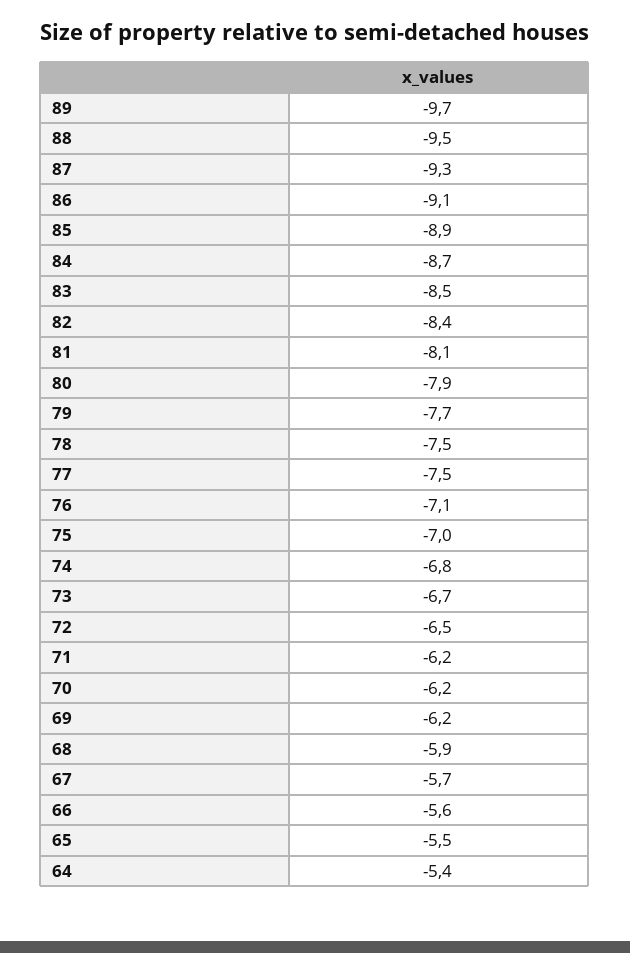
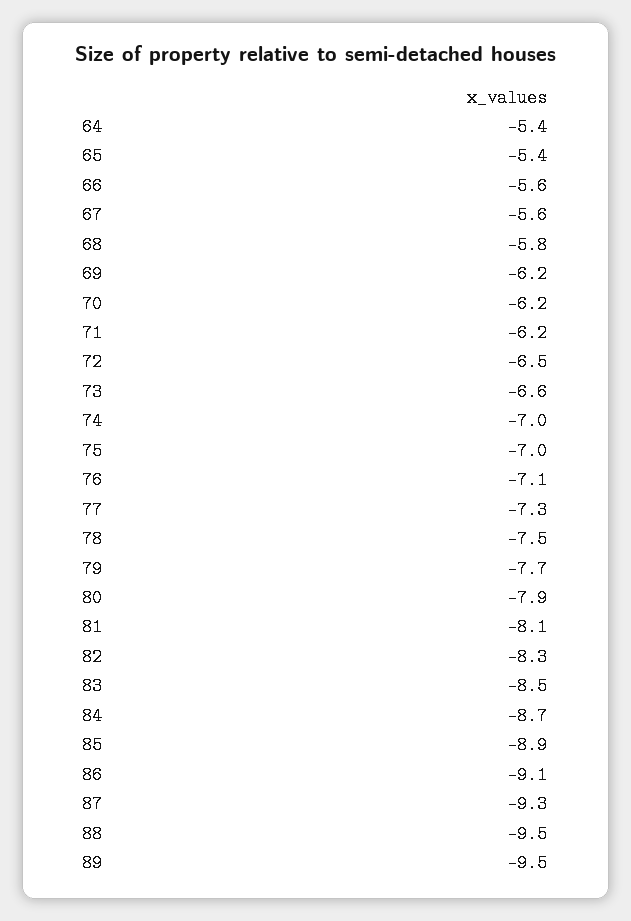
89: -9.7 -> -9.5
82: -8.4 -> -8.3
77: -7.5 -> -7.3
74: -6.8 -> -7
73: -6.7 -> -6.6
68: -5.9 -> -5.8
67: -5.7 -> -5.6
65: -5.5 -> -5.4

